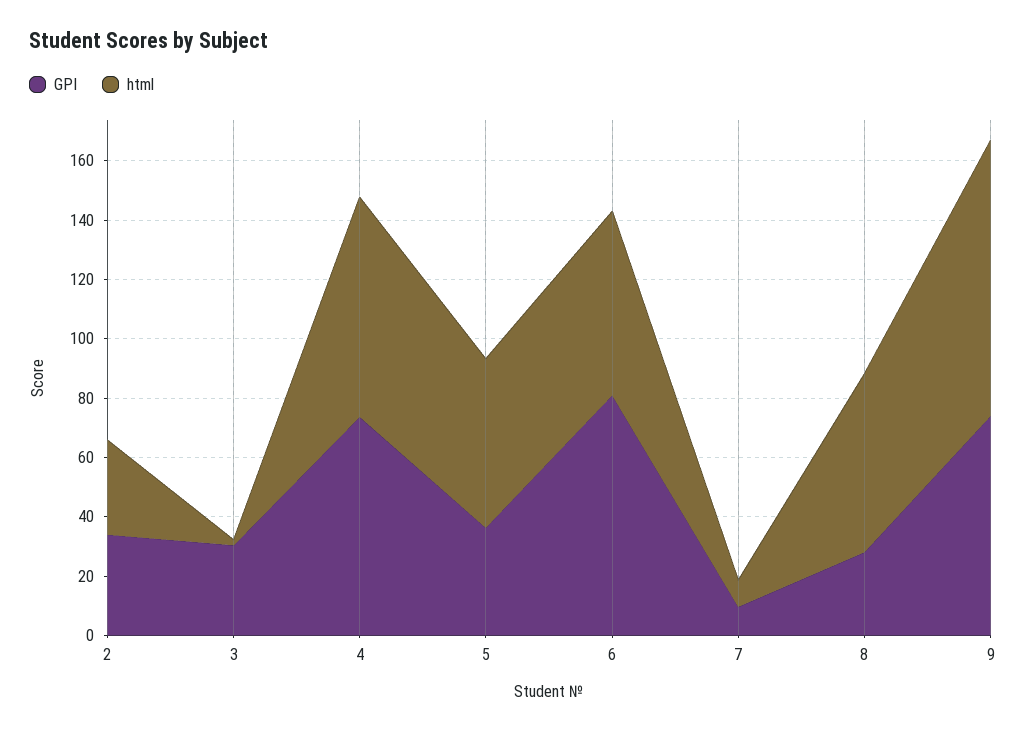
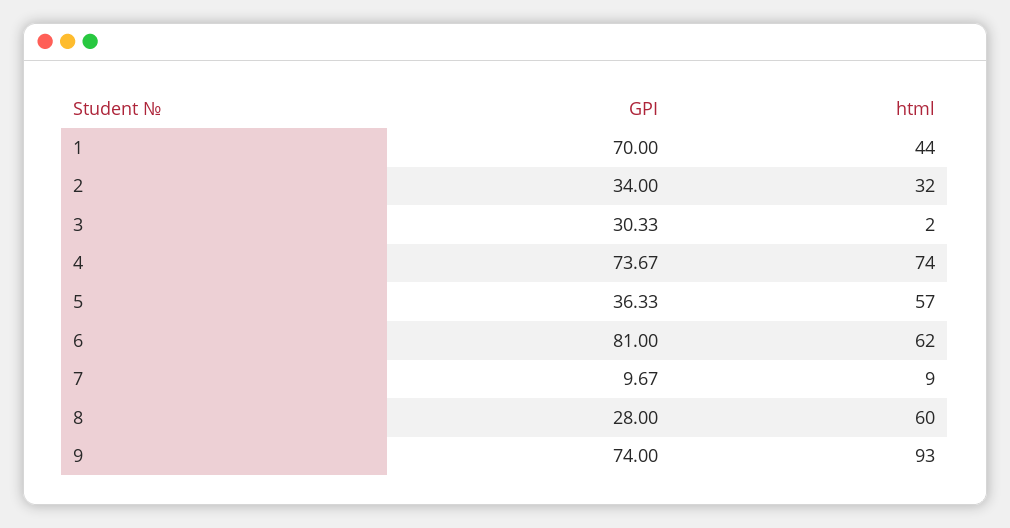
GPI, 1: none -> 70
html, 1: none -> 44

